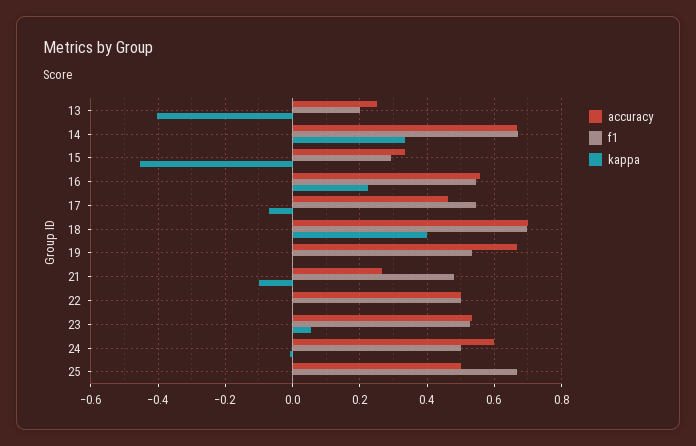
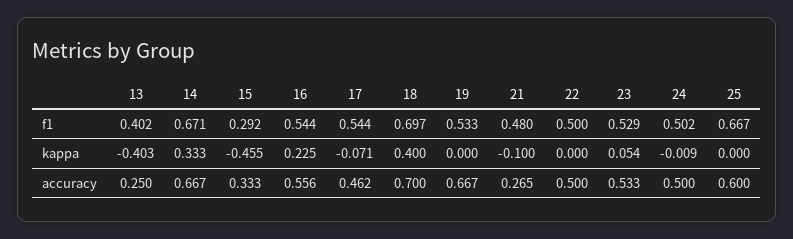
f1, 13: 0.2 -> 0.402
accuracy, 24: 0.6 -> 0.5
accuracy, 25: 0.5 -> 0.6

